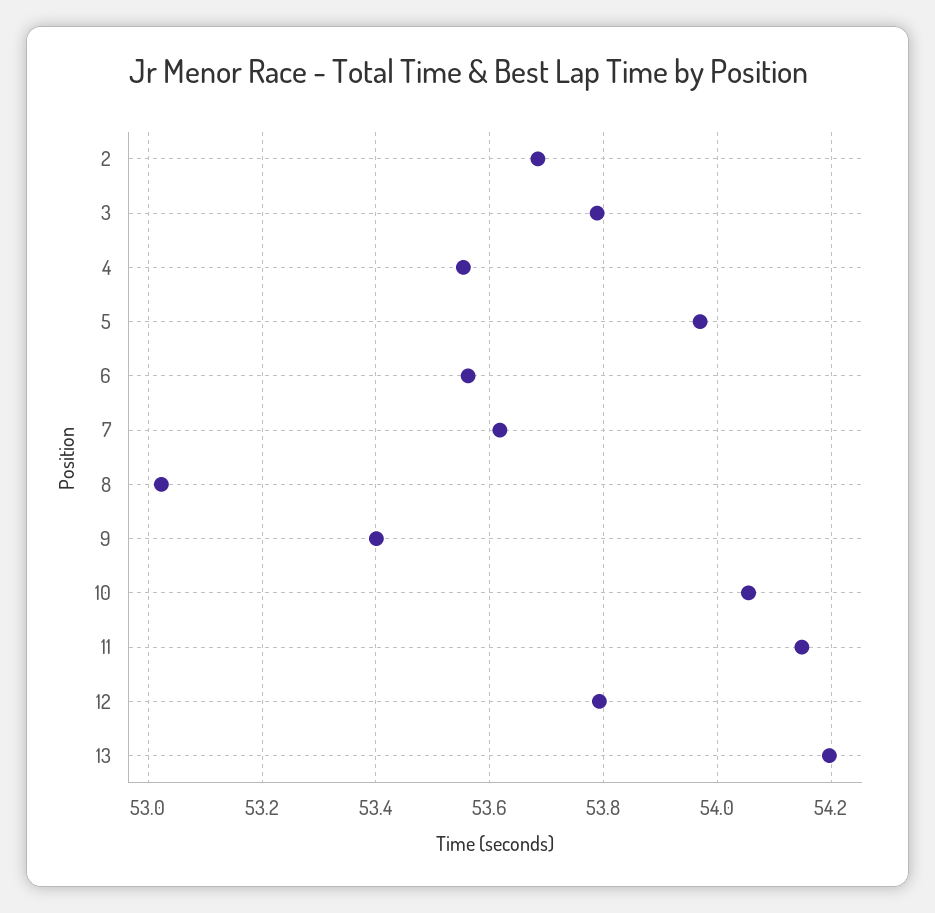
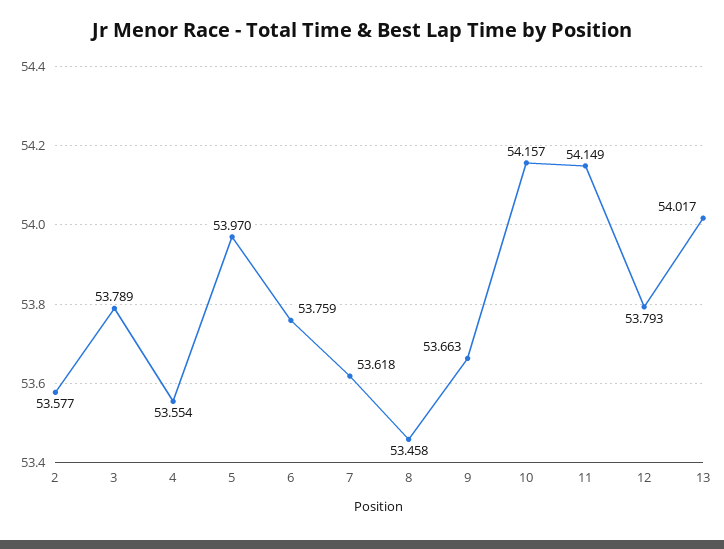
2: 53.68 -> 53.577
6: 53.56 -> 53.759
8: 53.02 -> 53.458
9: 53.4 -> 53.663
10: 54.06 -> 54.157
13: 54.2 -> 54.017

